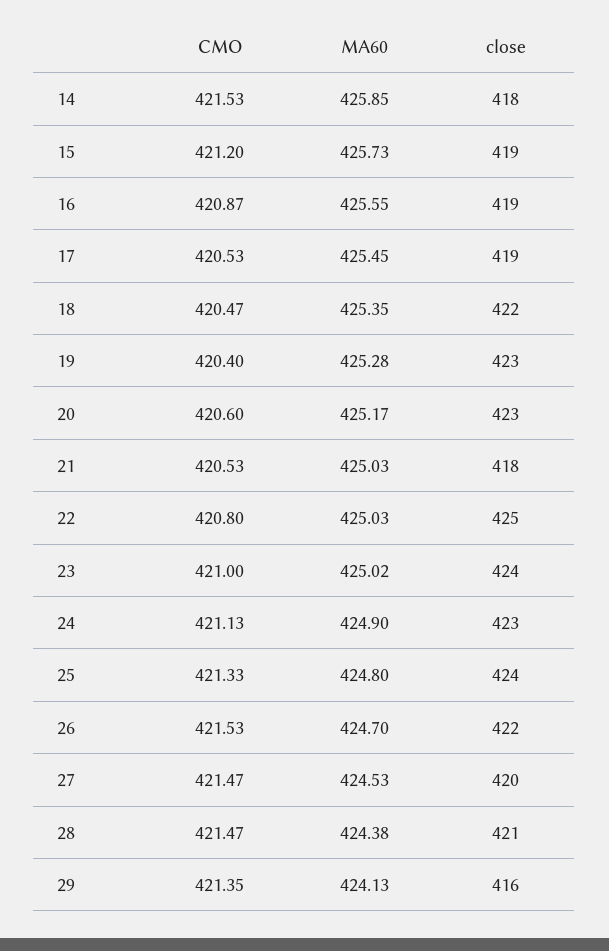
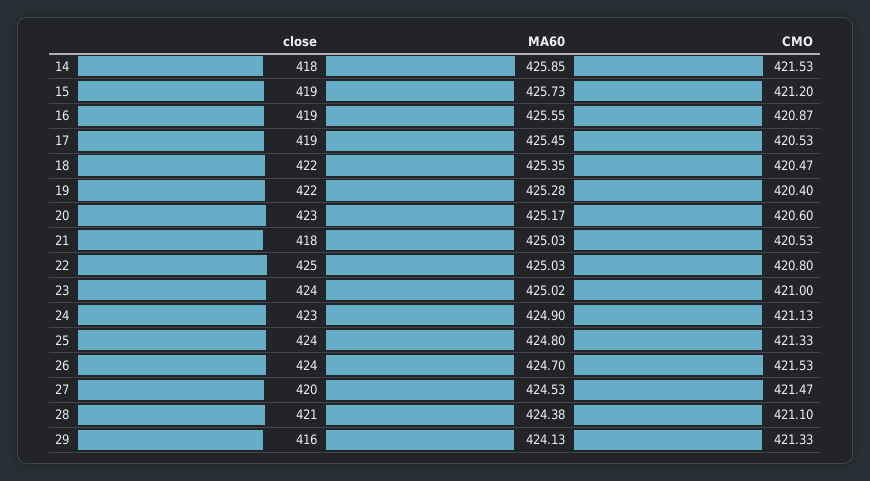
close, 19: 423 -> 422
close, 26: 422 -> 424
CMO, 28: 421.47 -> 421.1
CMO, 29: 421.35 -> 421.33

